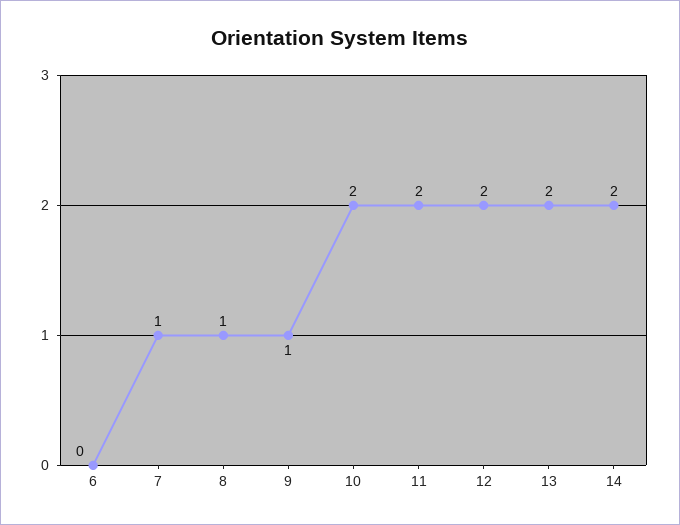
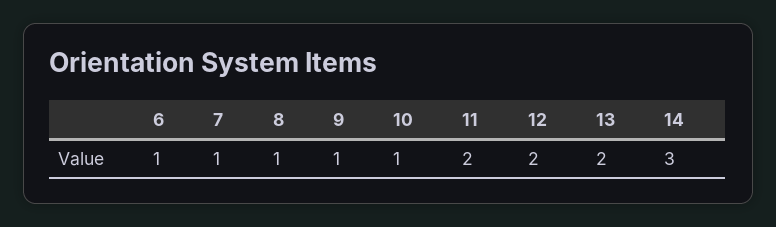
6: 0 -> 1
10: 2 -> 1
14: 2 -> 3

